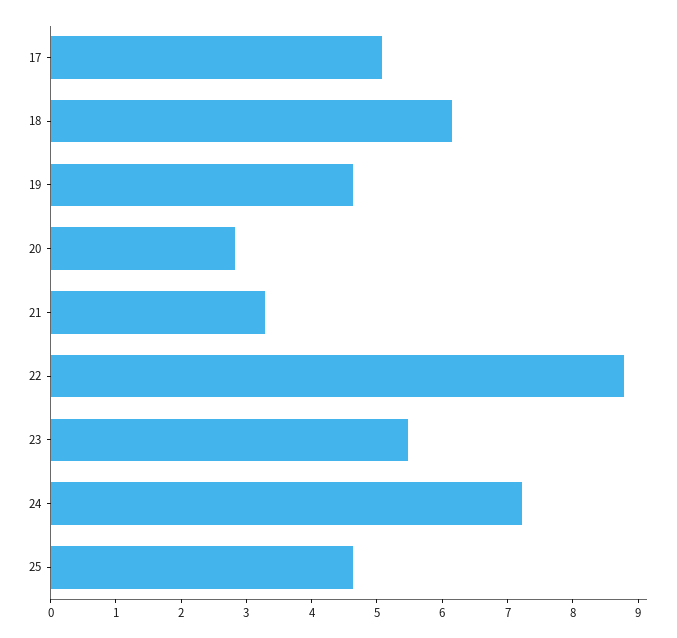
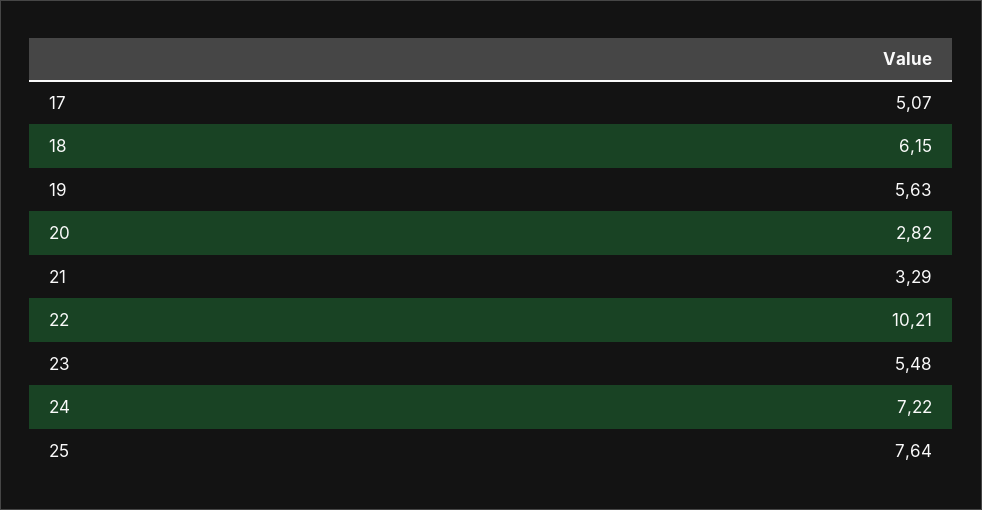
19: 4.6 -> 5.63
22: 8.8 -> 10.21
25: 4.6 -> 7.64

